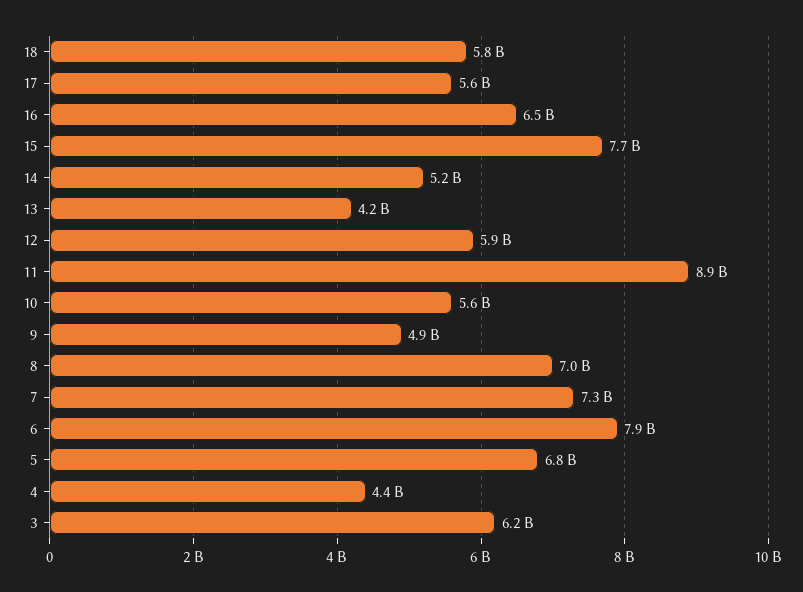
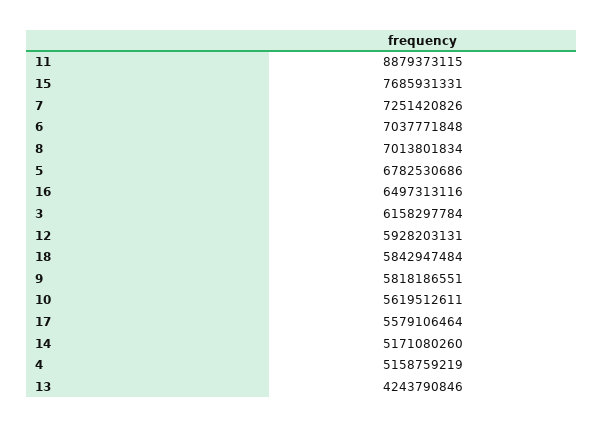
9: 4900000000 -> 5818186551
6: 7900000000 -> 7037771848
4: 4400000000 -> 5158759219

